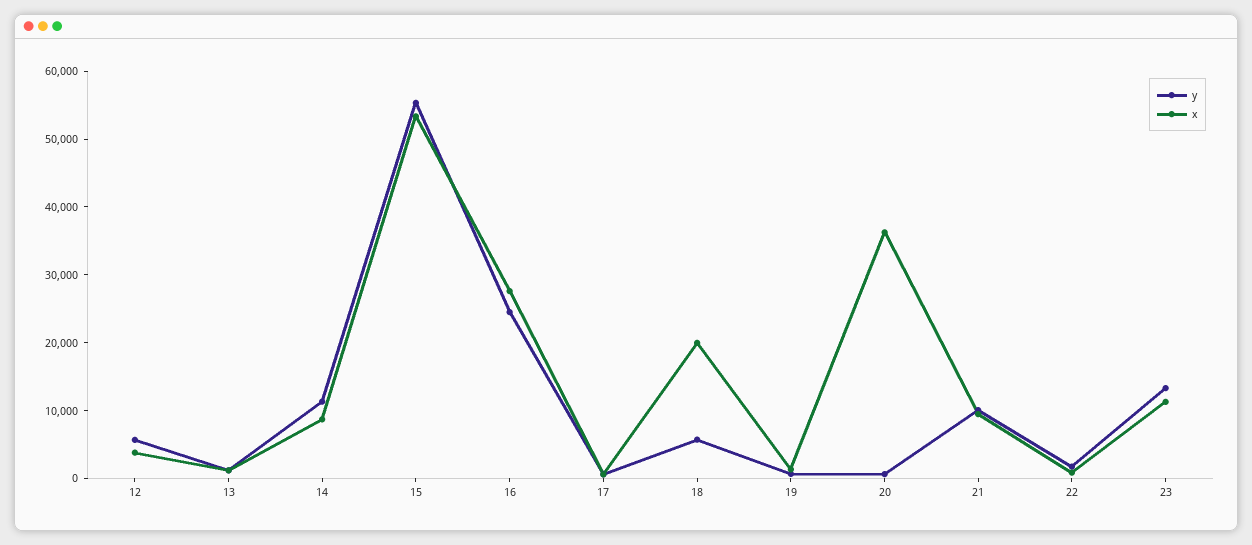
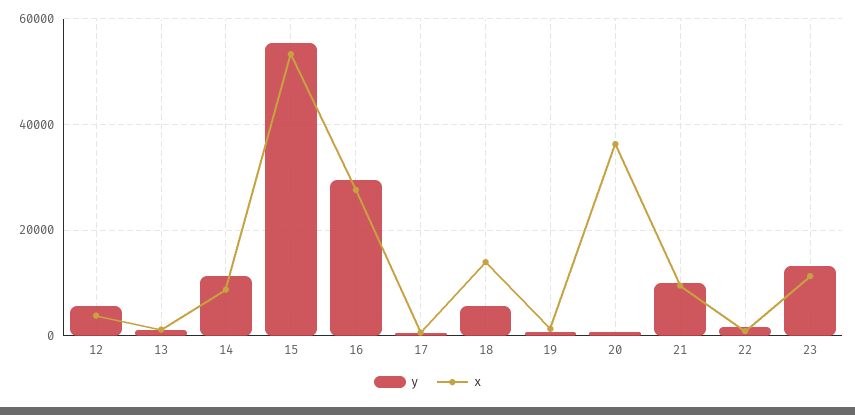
y, 16: 24000 -> 30000
x, 18: 20000 -> 14000

